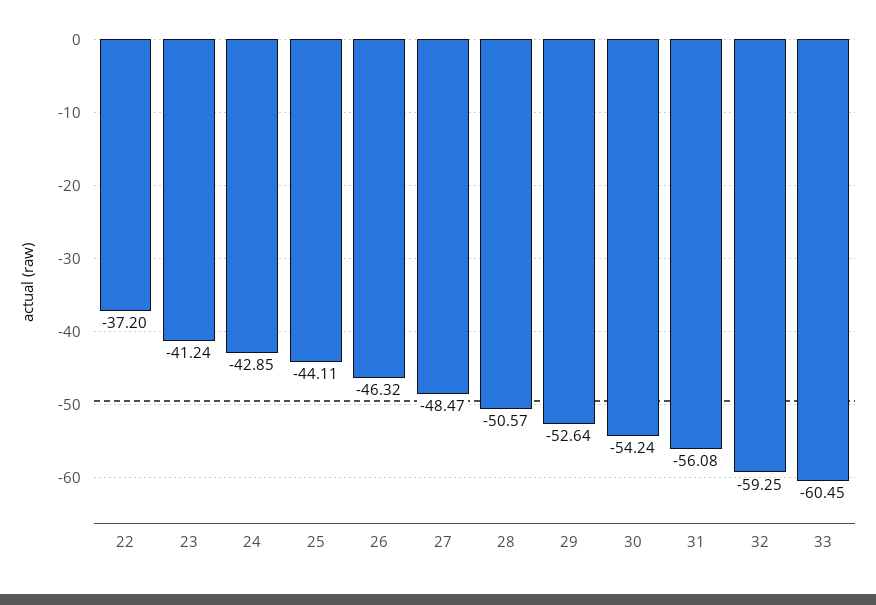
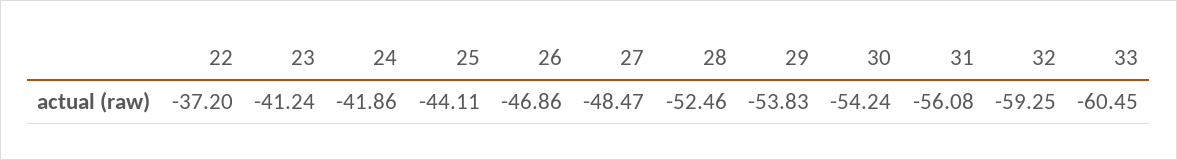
24: -42.85 -> -41.86
26: -46.32 -> -46.86
28: -50.57 -> -52.46
29: -52.64 -> -53.83

